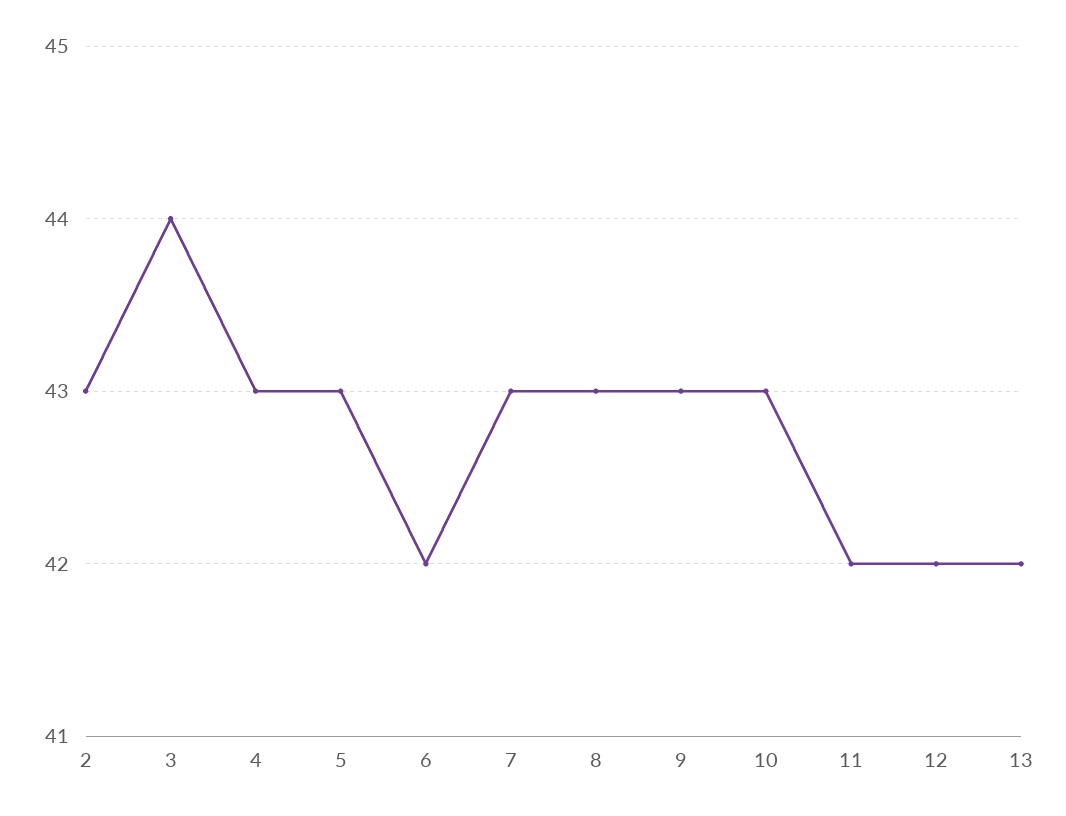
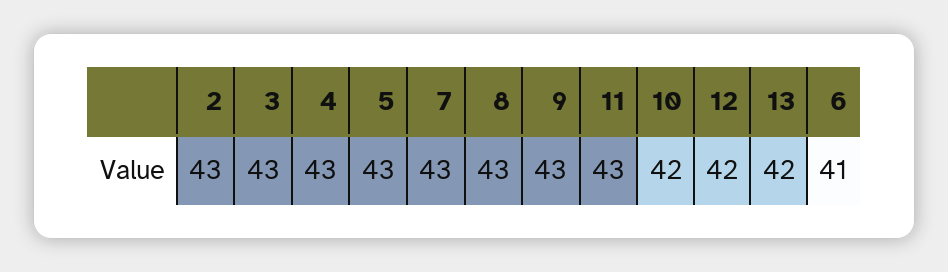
3: 44 -> 43
6: 42 -> 41
10: 43 -> 42
11: 42 -> 43

